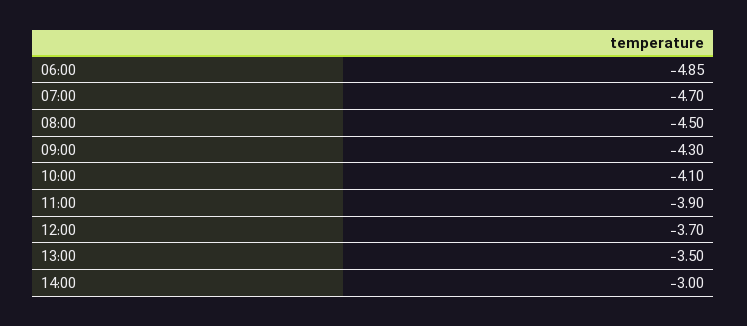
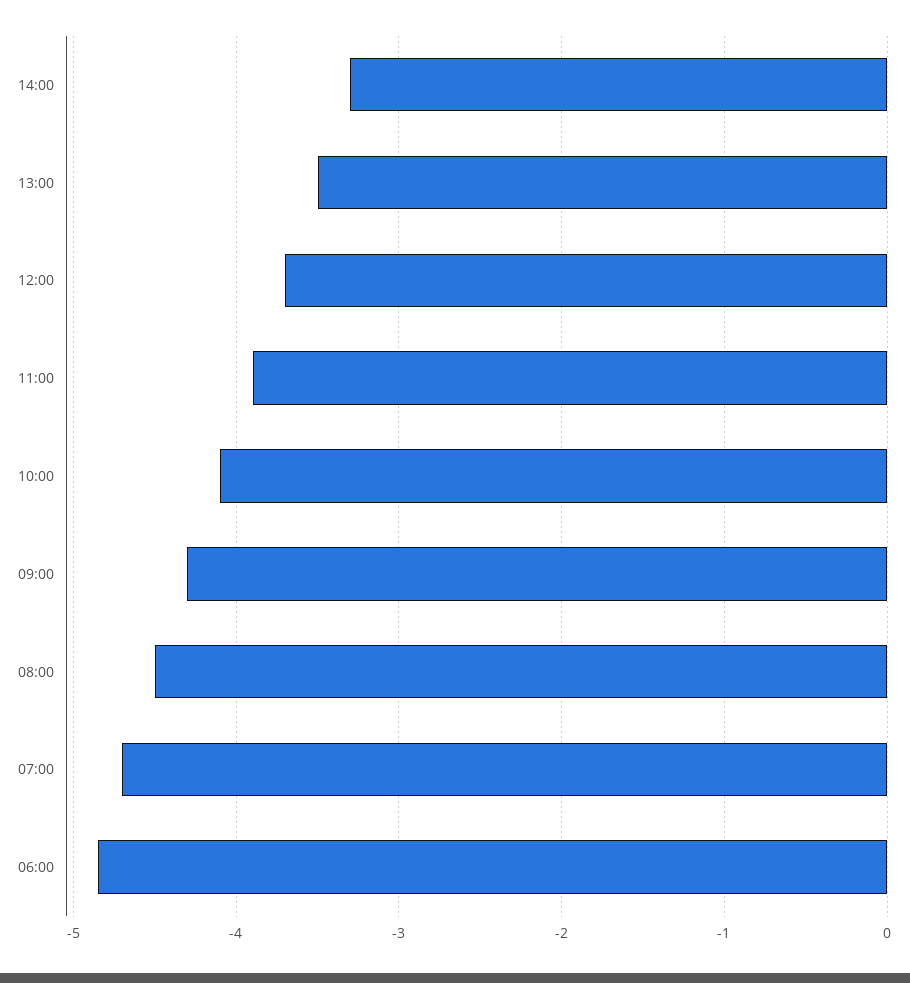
14:00: -3 -> -3.3

